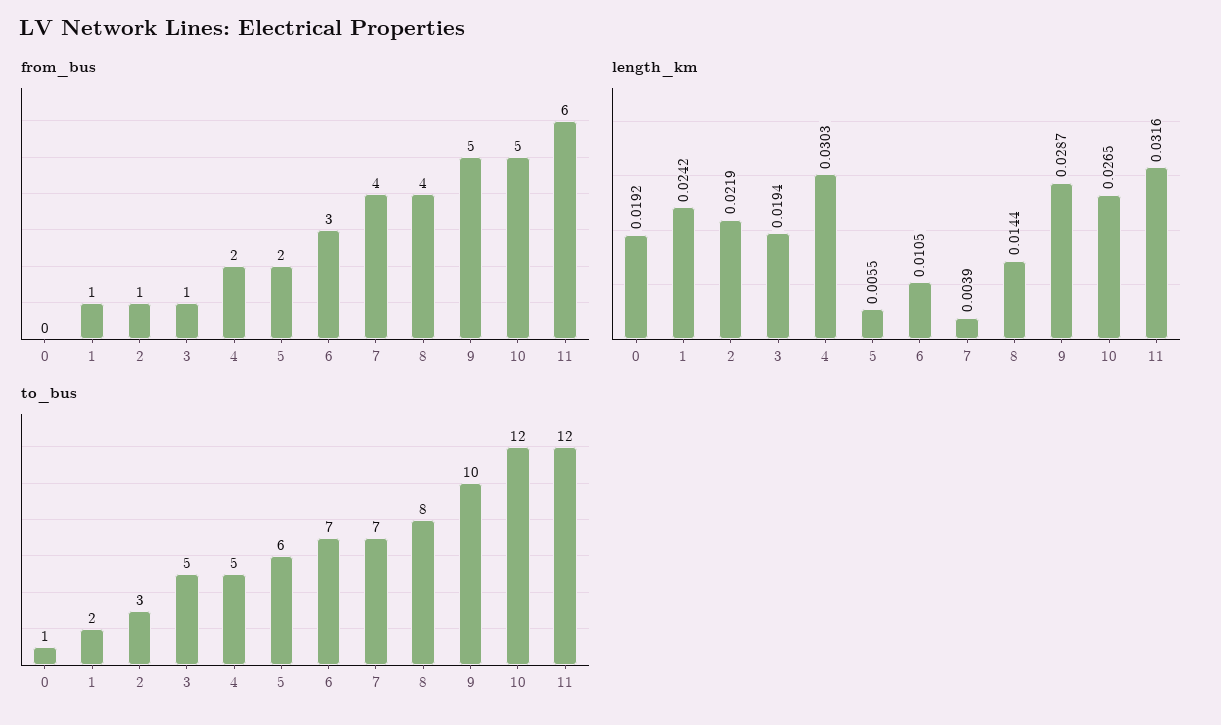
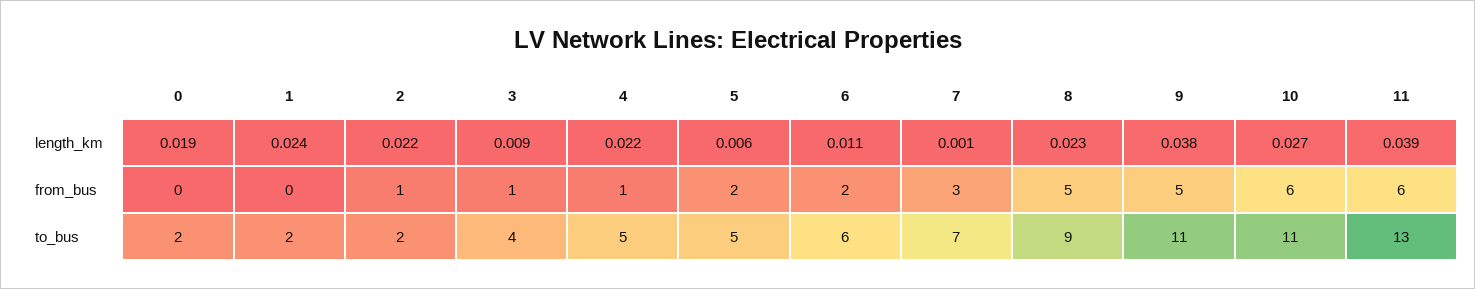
from_bus, 1: 1 -> 0
from_bus, 4: 2 -> 1
from_bus, 6: 3 -> 2
from_bus, 7: 4 -> 3
from_bus, 8: 4 -> 5
from_bus, 10: 5 -> 6
length_km, 3: 0.0194 -> 0.009
length_km, 4: 0.0303 -> 0.022
length_km, 7: 0.0039 -> 0.001
length_km, 8: 0.0144 -> 0.023
length_km, 9: 0.0287 -> 0.038
length_km, 11: 0.0316 -> 0.039
to_bus, 0: 1 -> 2
to_bus, 2: 3 -> 2
to_bus, 3: 5 -> 4
to_bus, 5: 6 -> 5
to_bus, 6: 7 -> 6
to_bus, 8: 8 -> 9
to_bus, 9: 10 -> 11
to_bus, 10: 12 -> 11
to_bus, 11: 12 -> 13

